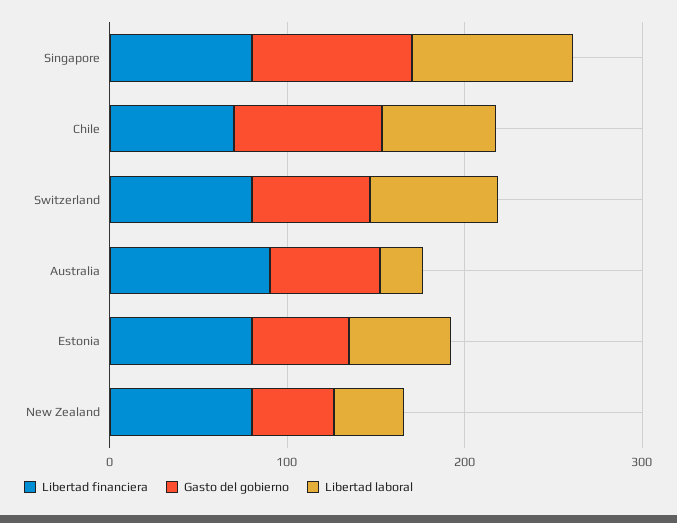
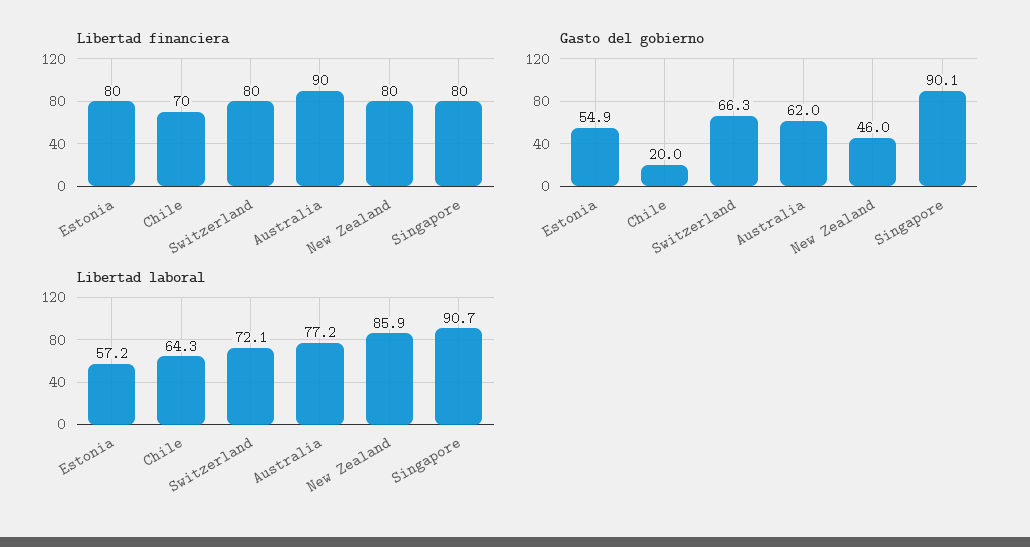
Gasto del gobierno, Chile: 80 -> 20
Libertad laboral, Australia: 20 -> 77.2
Libertad laboral, New Zealand: 40 -> 85.9

